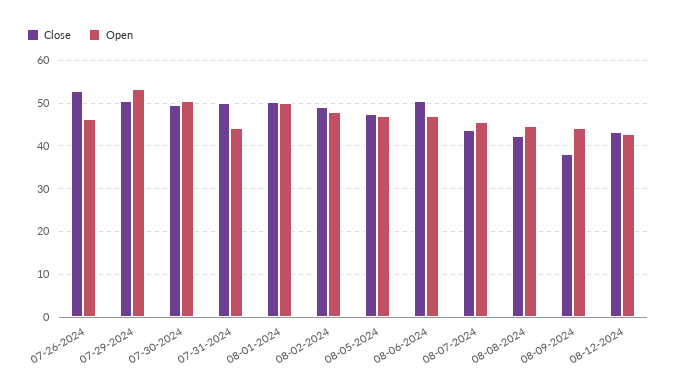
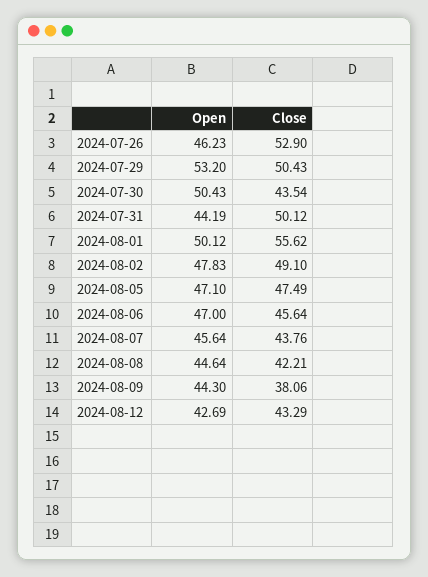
Close, 07-30-2024: 50 -> 43.54
Close, 08-01-2024: 50 -> 55.62
Close, 08-06-2024: 50 -> 45.64

